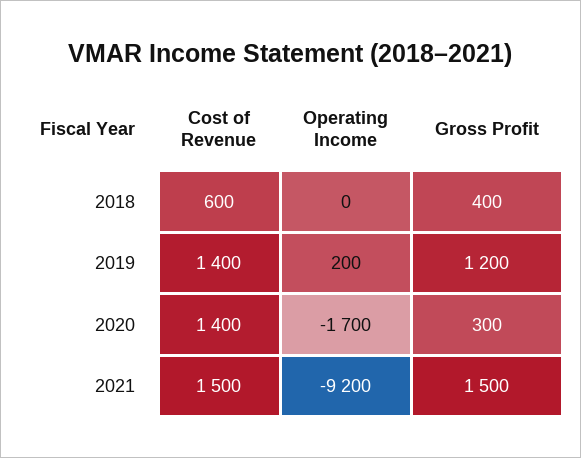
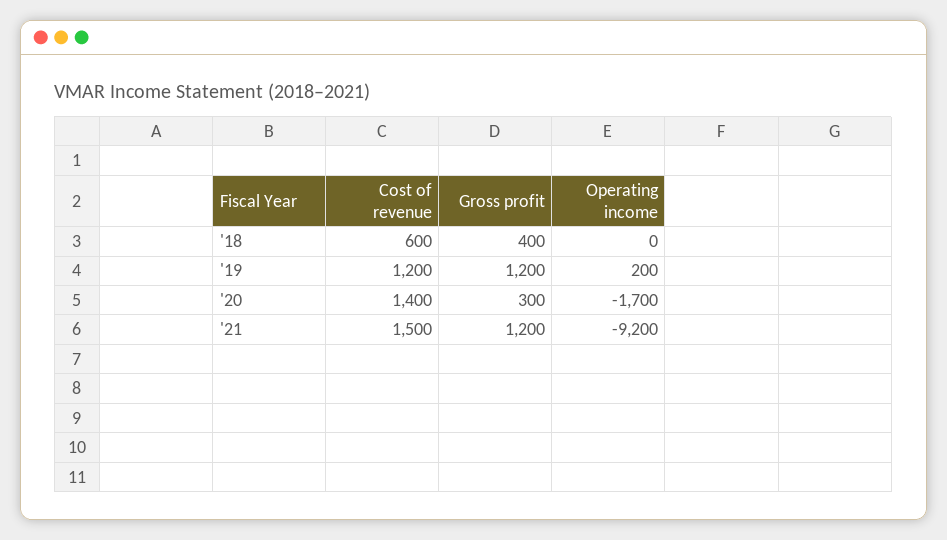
Cost of Revenue, 2019: 1400 -> 1200
Gross Profit, 2021: 1500 -> 1200

